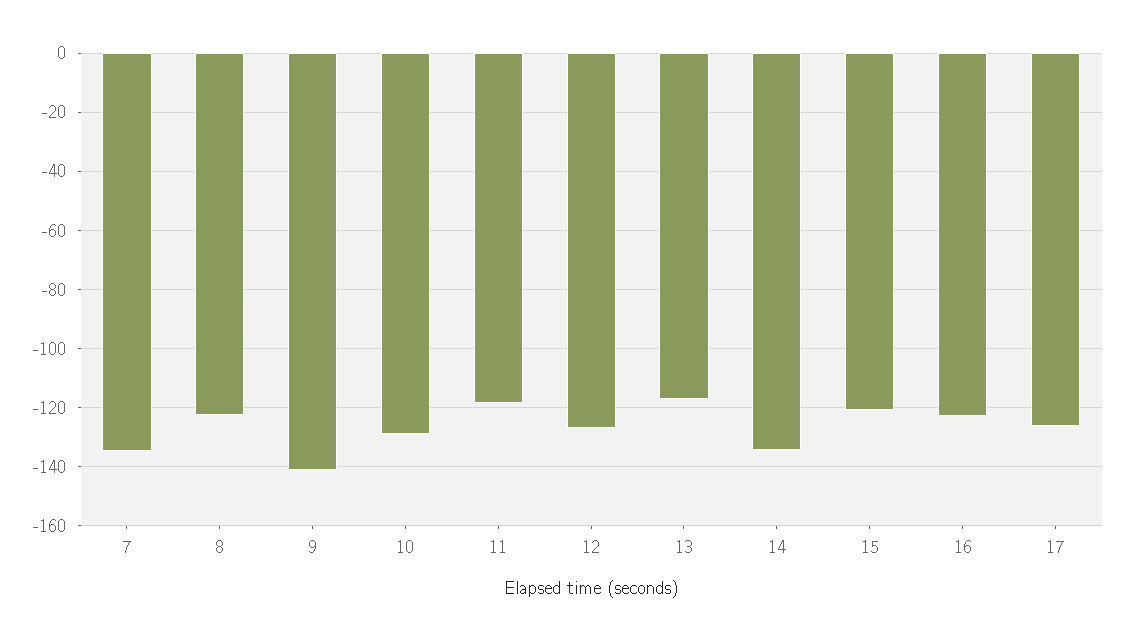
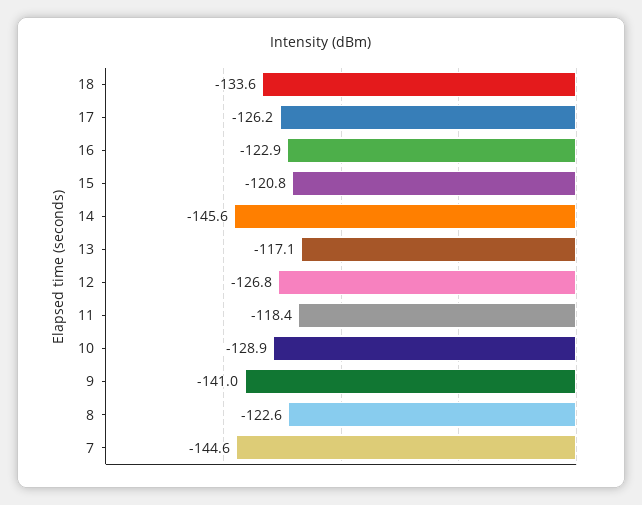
7: -135 -> -144.6
14: -135 -> -145.6
18: none -> -133.6

